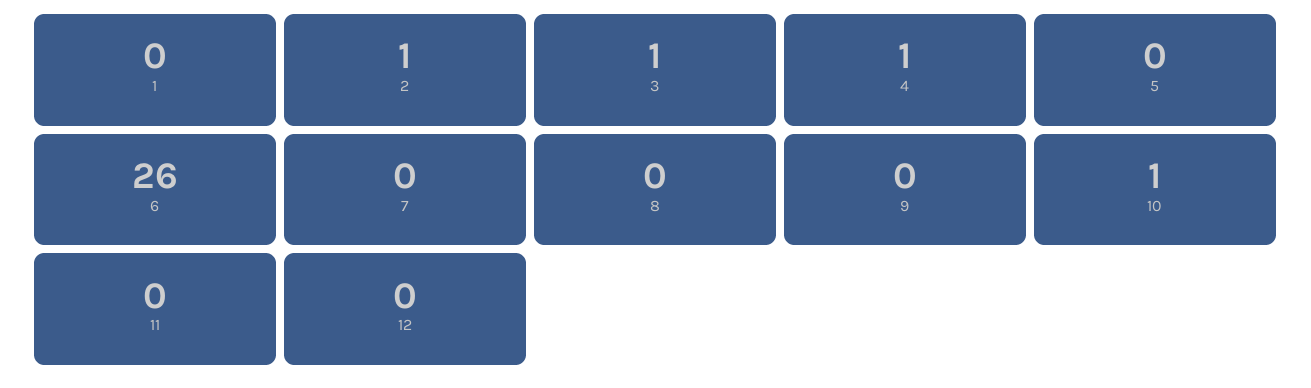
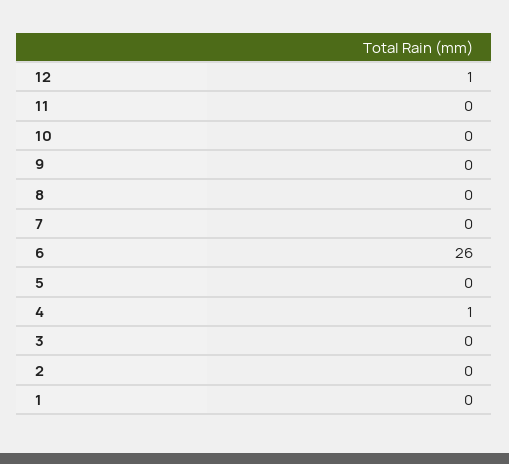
2: 1 -> 0
3: 1 -> 0
10: 1 -> 0
12: 0 -> 1

